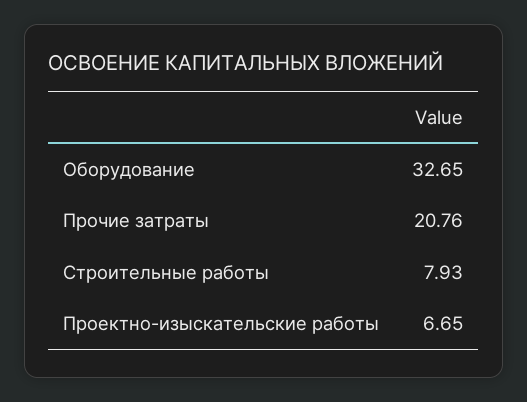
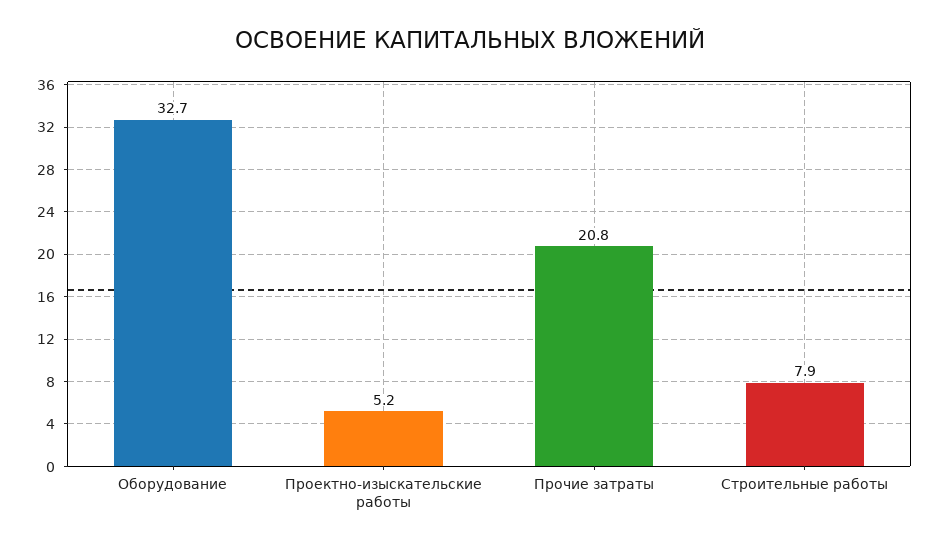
Проектно-изыскательские работы: 6.65 -> 5.2

